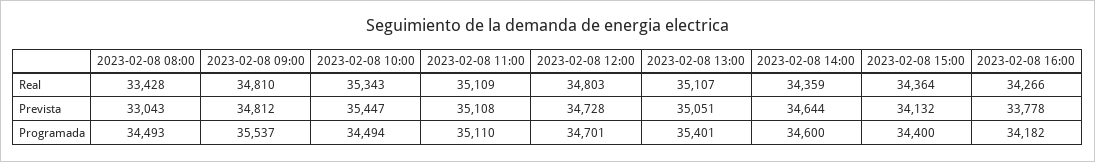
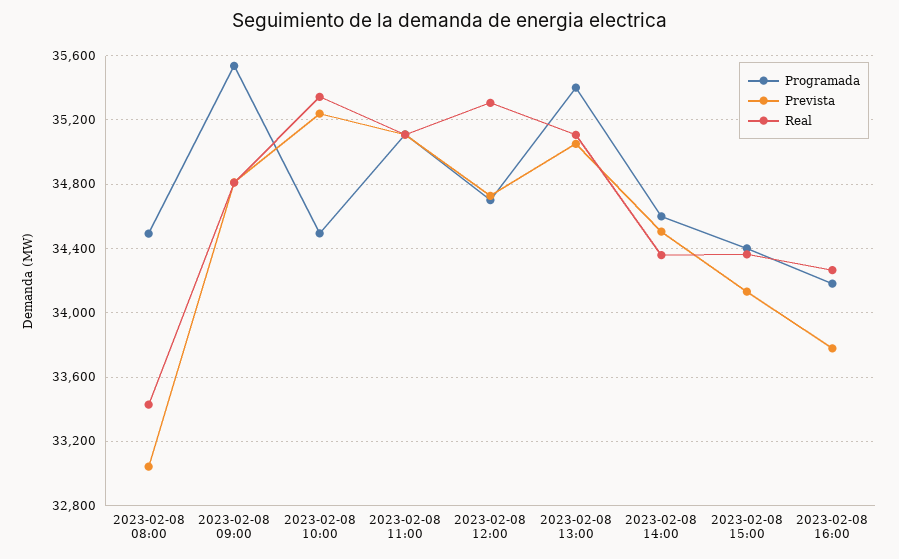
Real, 2023-02-08 12:00: 34803 -> 35300
Prevista, 2023-02-08 10:00: 35447 -> 35250
Prevista, 2023-02-08 14:00: 34644 -> 34500

